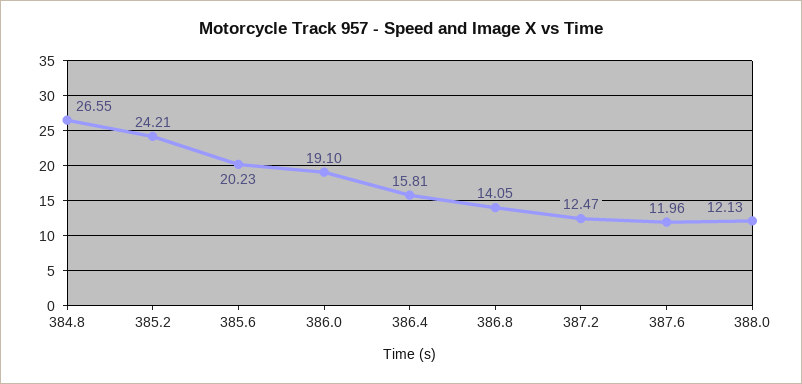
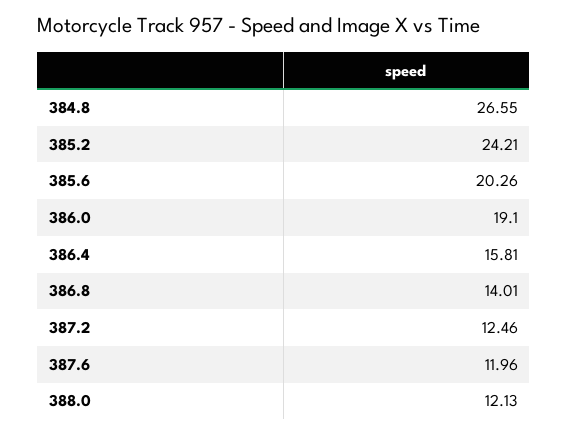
385.6: 20.23 -> 20.26
386.8: 14.05 -> 14.01
387.2: 12.47 -> 12.46

